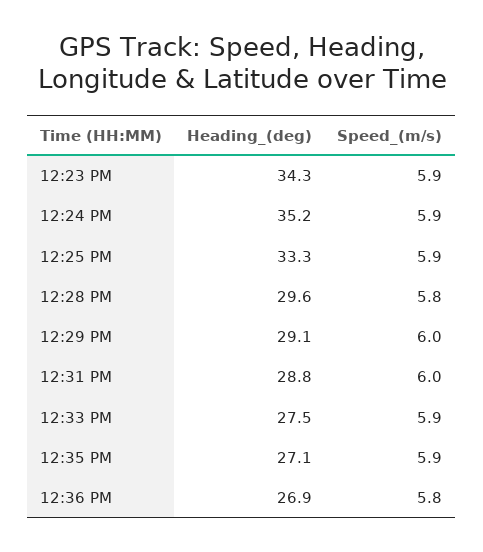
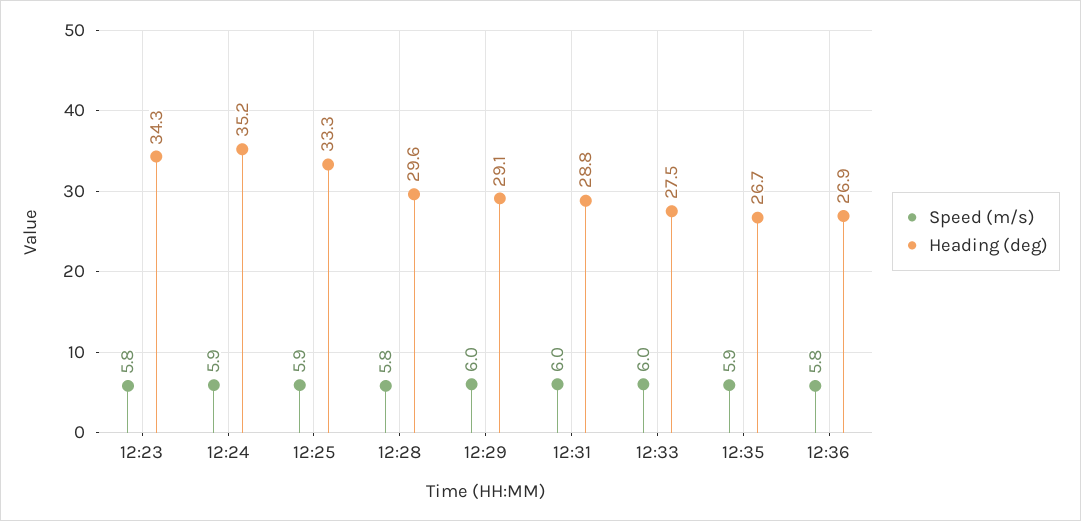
Speed_(m/s), 12:23 PM: 5.9 -> 5.8
Speed_(m/s), 12:33 PM: 5.9 -> 6
Heading_(deg), 12:35 PM: 27.1 -> 26.7

